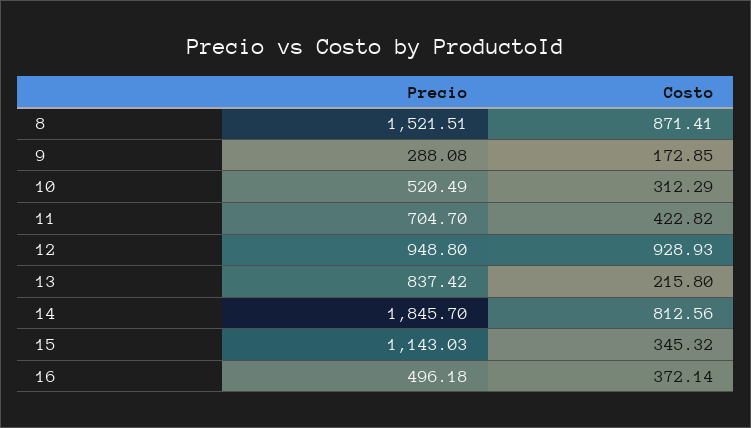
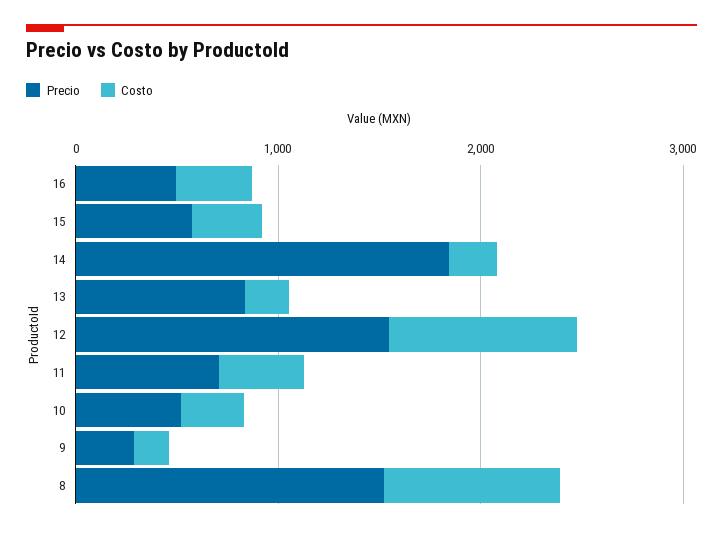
Precio, 12: 948.8 -> 1600
Costo, 14: 812.56 -> 200
Precio, 15: 1143.03 -> 600

